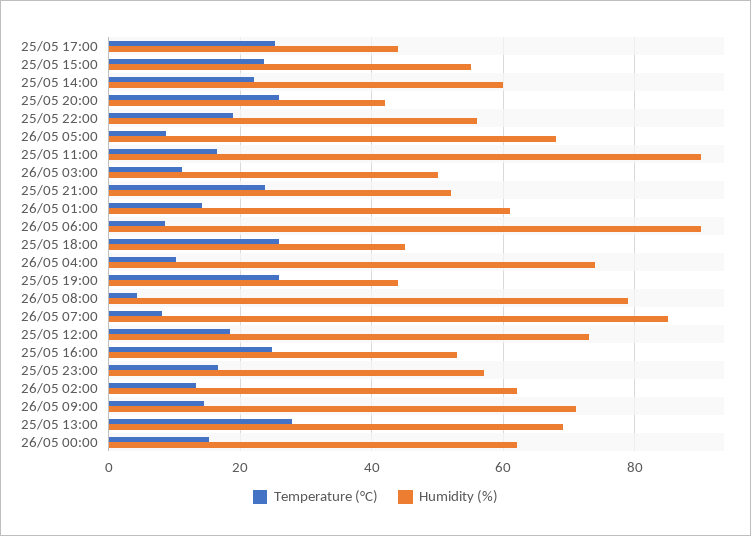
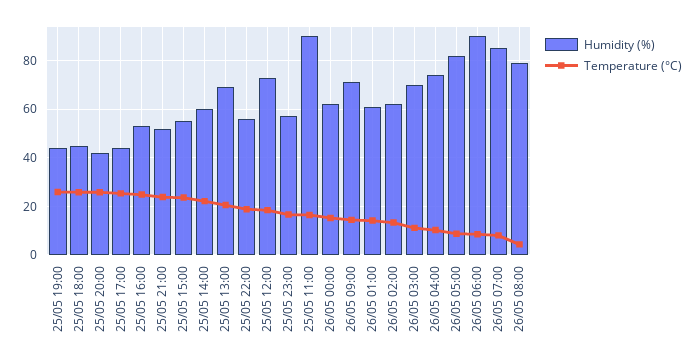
Humidity (%), 26/05 05:00: 68 -> 82.5
Humidity (%), 26/05 03:00: 50 -> 70
Temperature (°C), 25/05 13:00: 28 -> 20

